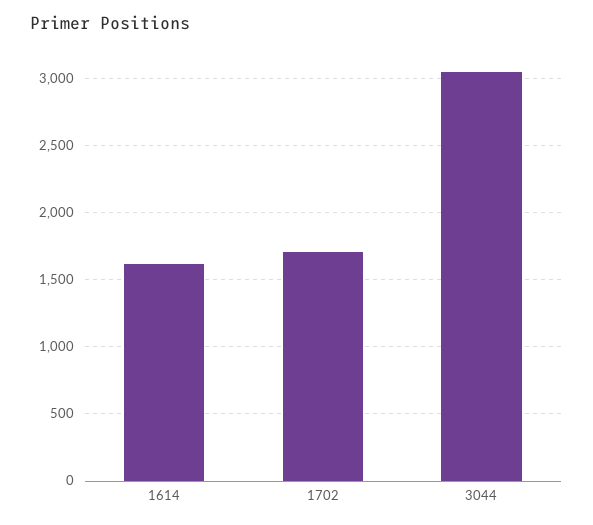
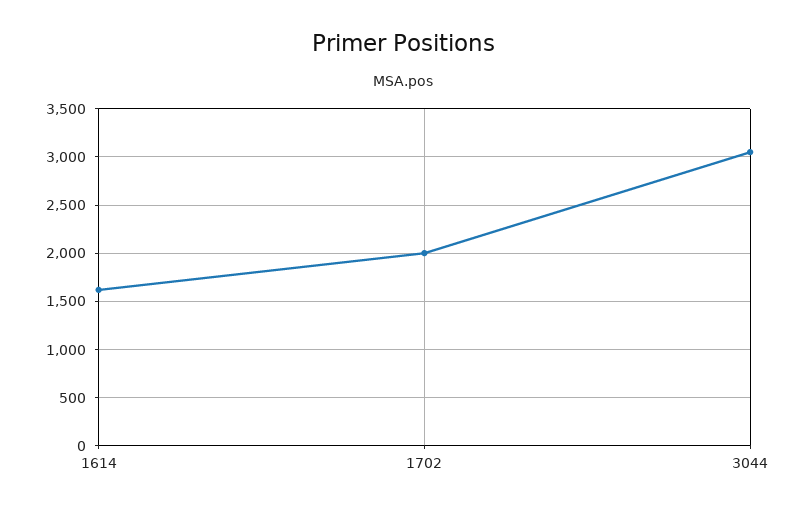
1702: 1700 -> 2000

